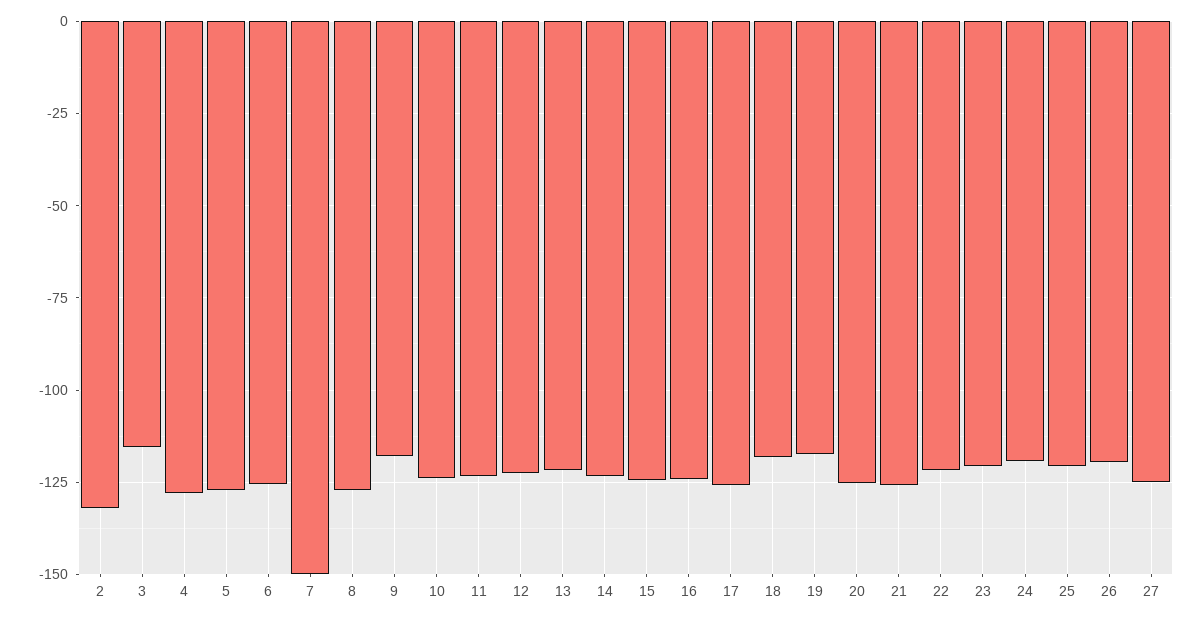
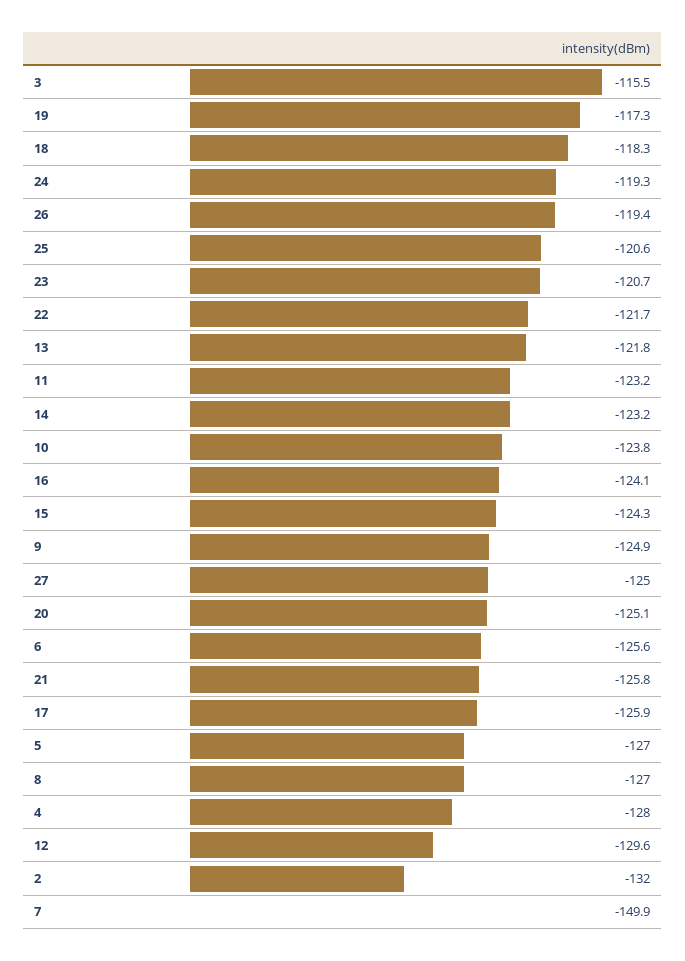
9: -117.5 -> -124.9
12: -122.5 -> -129.6

